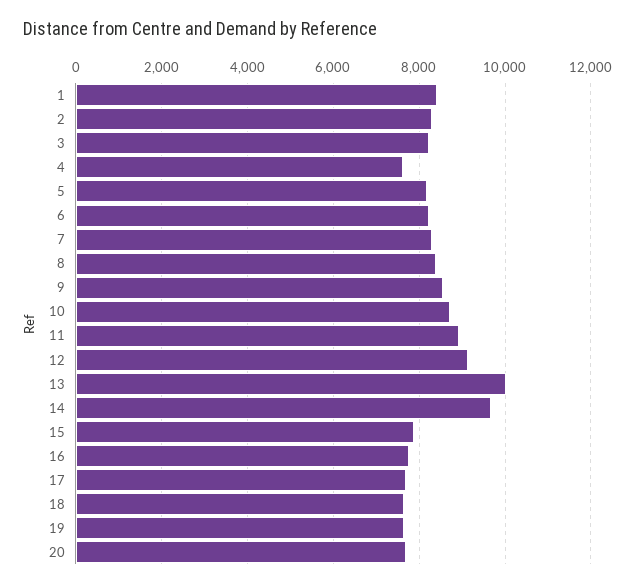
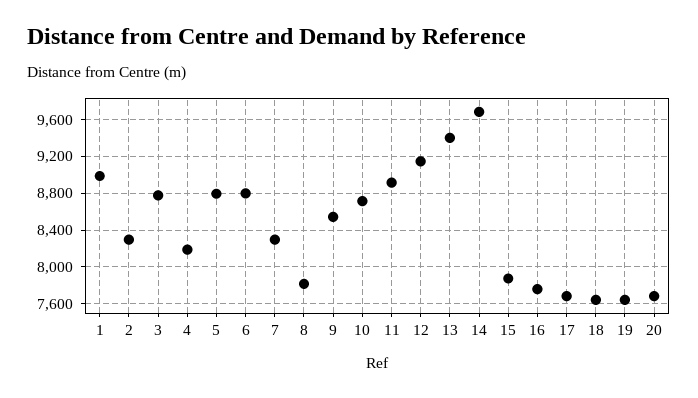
1: 8400 -> 9000
3: 8200 -> 8800
4: 7600 -> 8200
5: 8200 -> 8800
6: 8200 -> 8800
8: 8400 -> 7800
13: 10000 -> 9400

